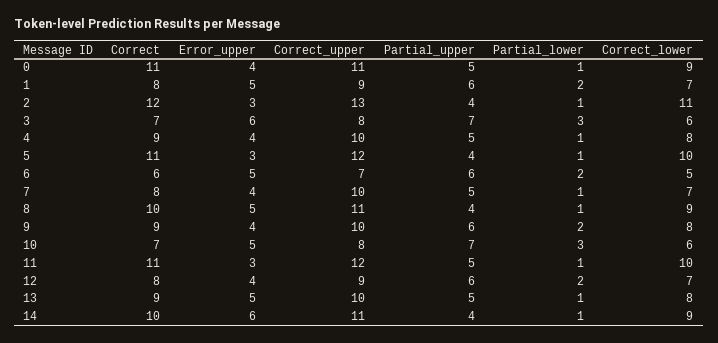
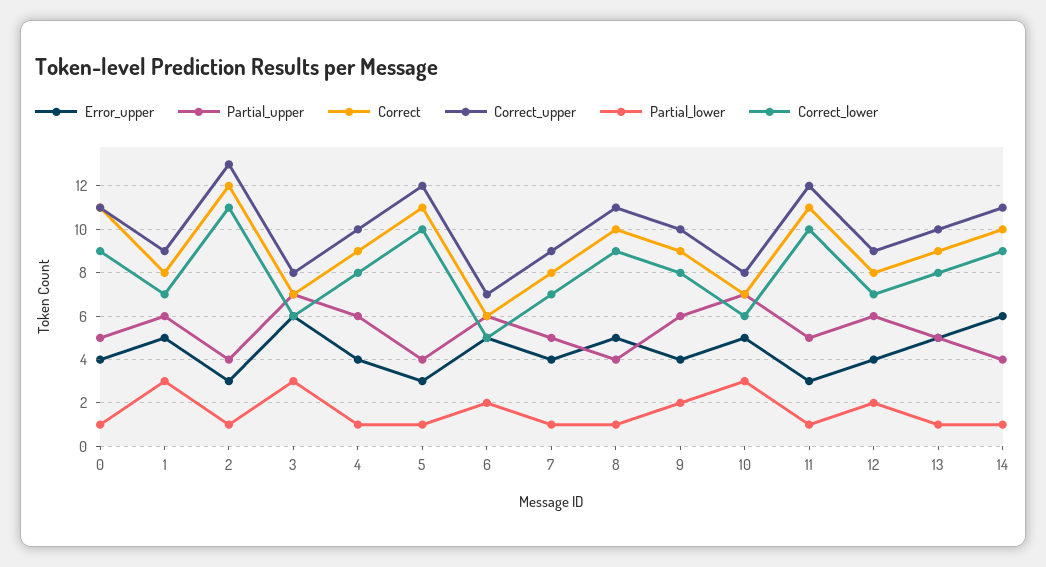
Partial_lower, 1: 2 -> 3
Partial_upper, 4: 5 -> 6
Correct_upper, 7: 10 -> 9

